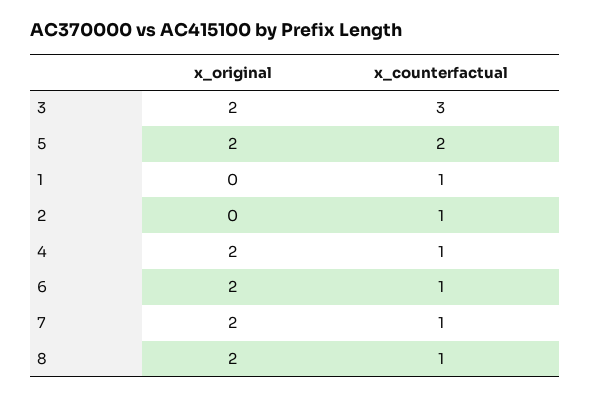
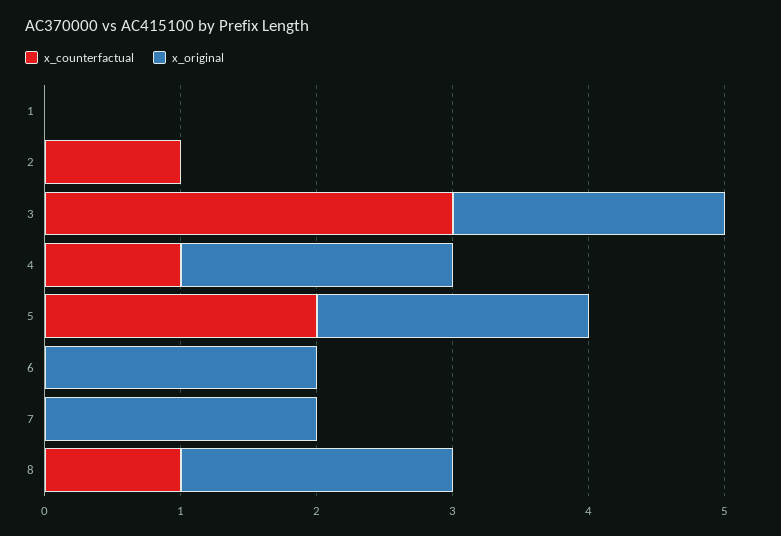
x_counterfactual, 1: 1 -> 0
x_counterfactual, 6: 1 -> 0
x_counterfactual, 7: 1 -> 0

